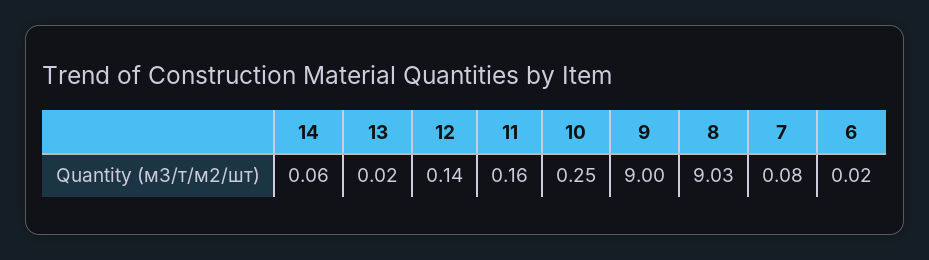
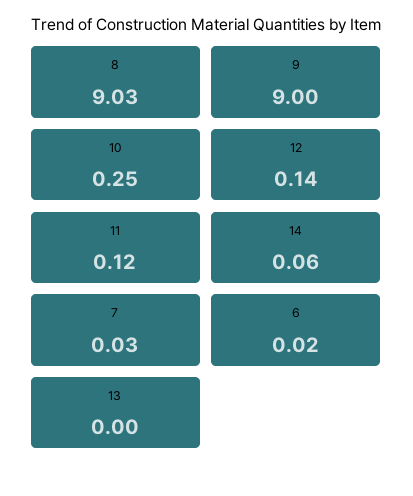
13: 0.02 -> 0
11: 0.16 -> 0.12
7: 0.08 -> 0.03

